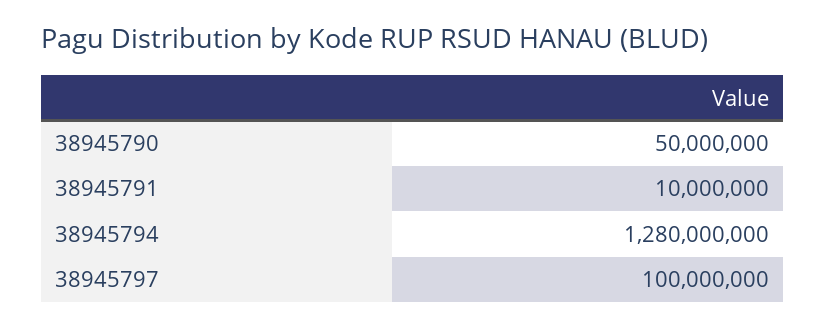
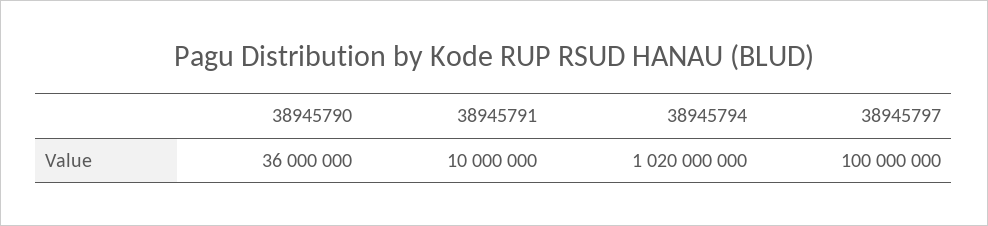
38945790: 50000000 -> 36000000
38945794: 1280000000 -> 1020000000

